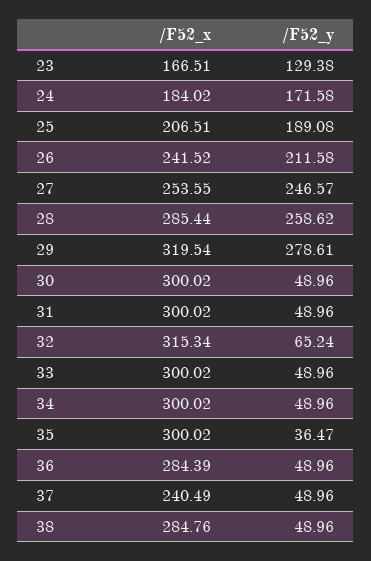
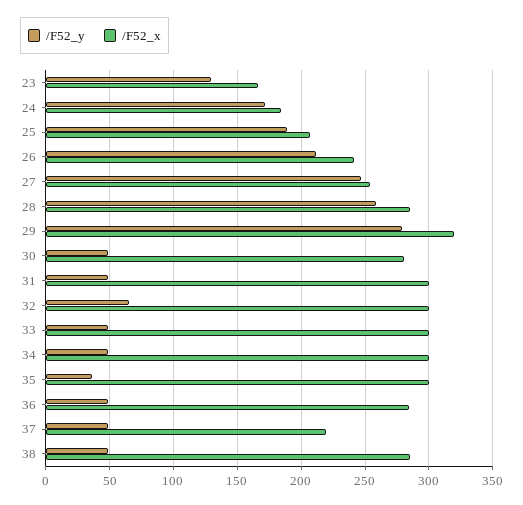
/F52_x, 30: 300.02 -> 280
/F52_x, 32: 315.34 -> 300
/F52_x, 37: 240.49 -> 220

